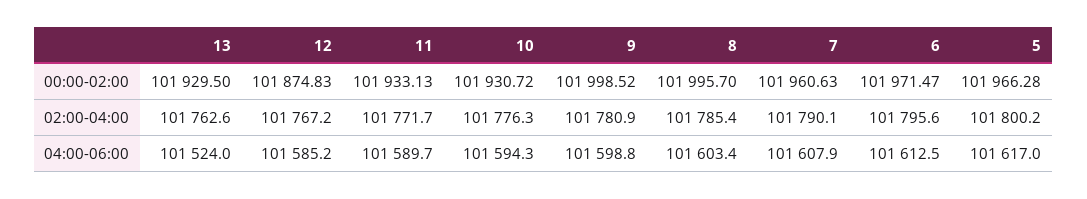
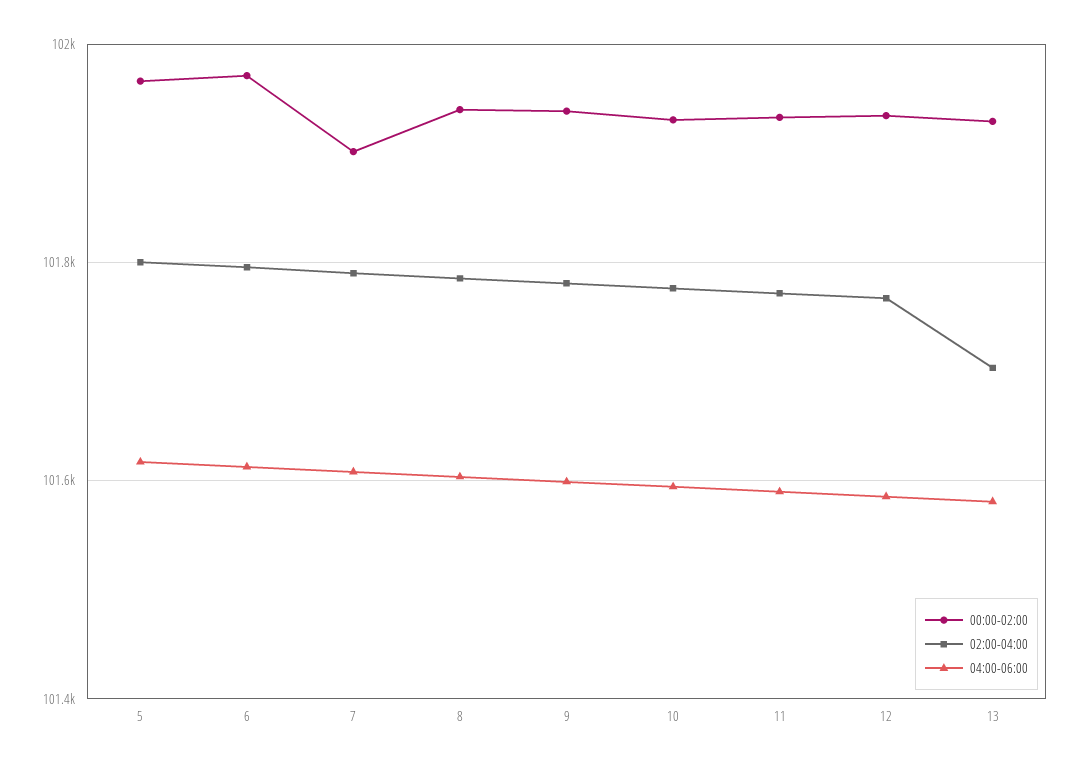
00:00-02:00, 12: 101874.83 -> 101940
00:00-02:00, 9: 101998.52 -> 101940
00:00-02:00, 8: 101995.7 -> 101940
00:00-02:00, 7: 101960.63 -> 101900
02:00-04:00, 13: 101762.6 -> 101700
04:00-06:00, 13: 101524 -> 101580

